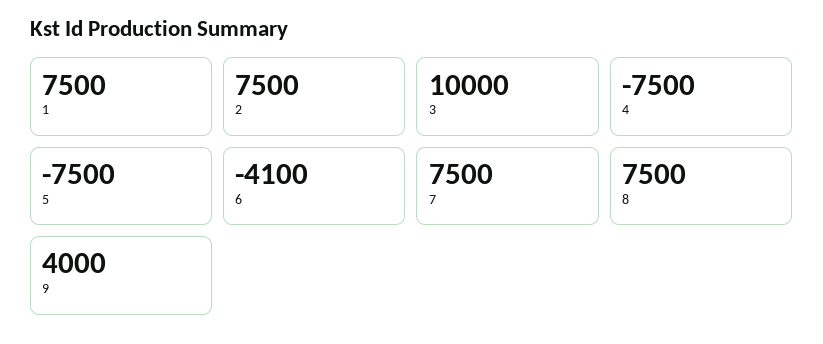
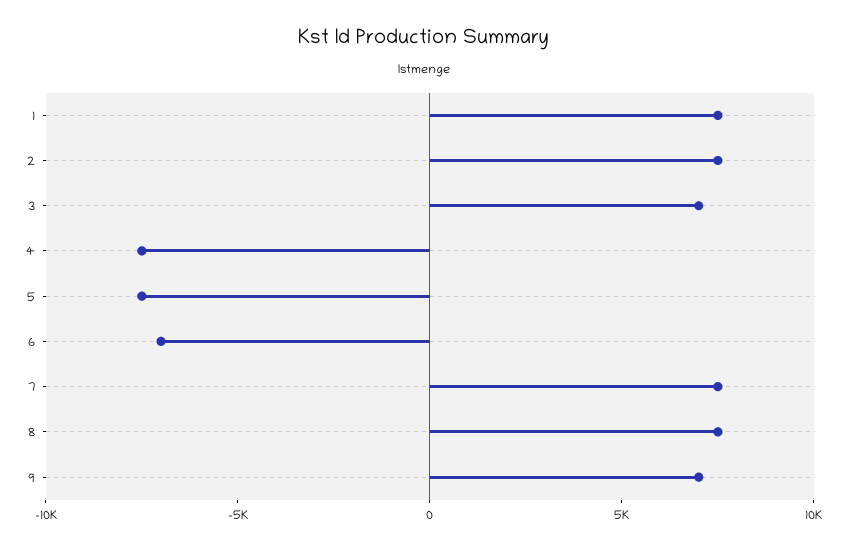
3: 10000 -> 7000
6: -4100 -> -7000
9: 4000 -> 7000

